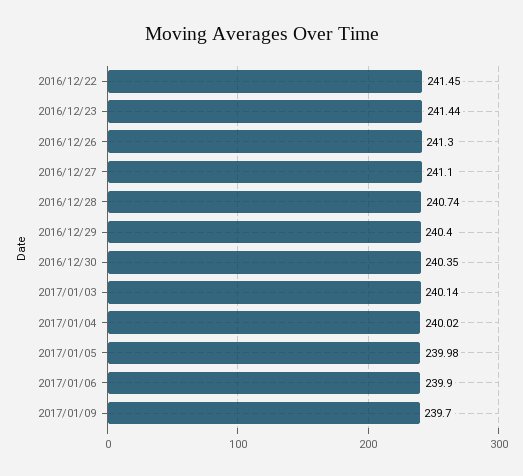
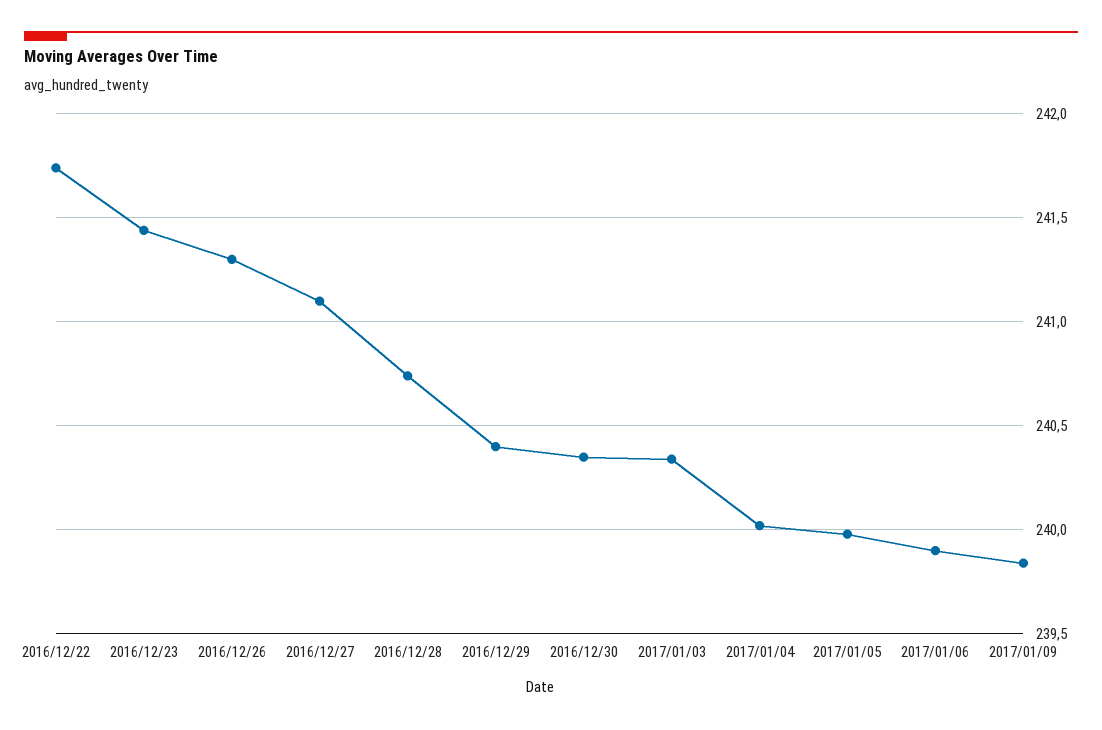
2016/12/22: 241.45 -> 241.75
2017/01/03: 240.14 -> 240.35
2017/01/09: 239.7 -> 239.85

